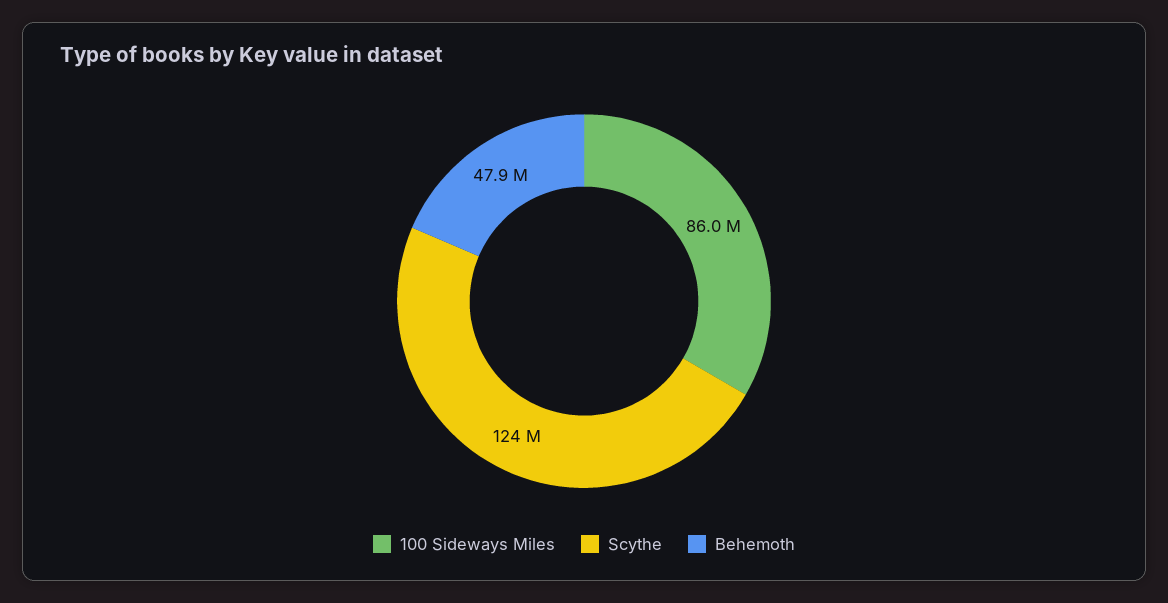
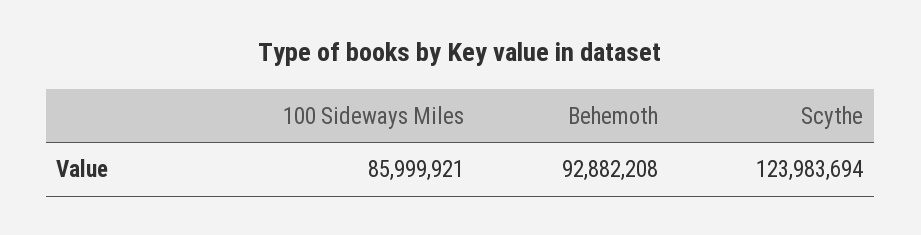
Behemoth: 47900000 -> 92882208

